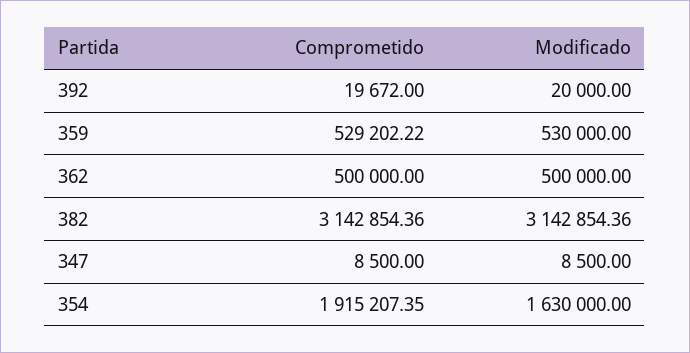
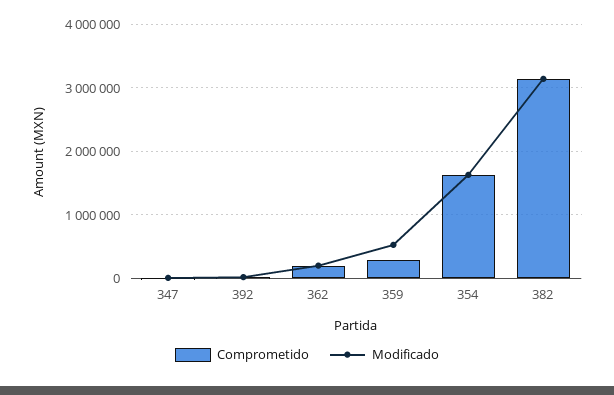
Comprometido, 359: 529202.22 -> 300000
Comprometido, 362: 500000 -> 200000
Modificado, 362: 500000 -> 200000
Comprometido, 354: 1915207.35 -> 1600000

